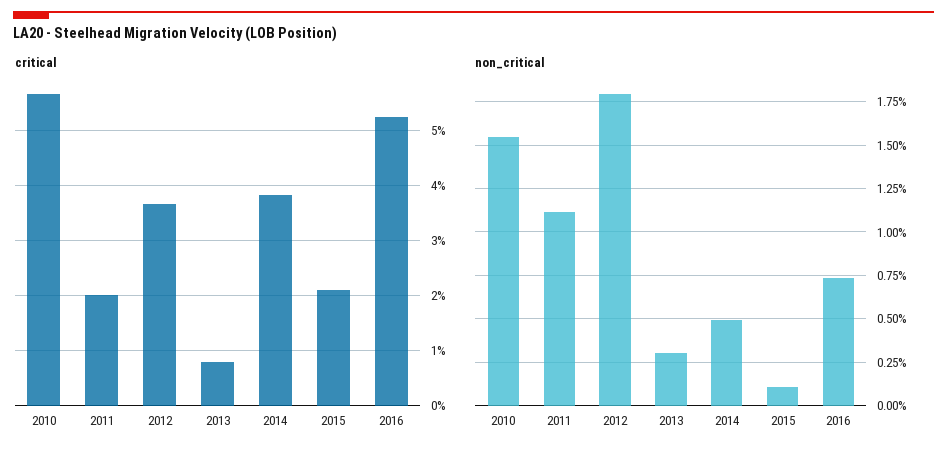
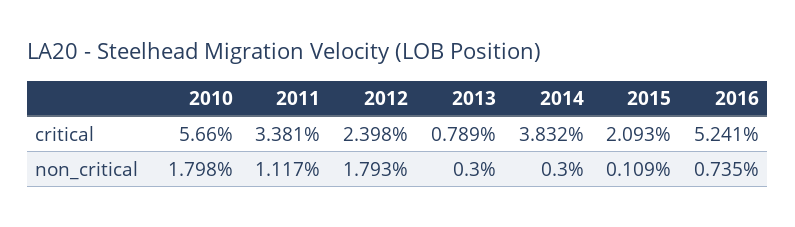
critical, 2011: 2 -> 3.381
critical, 2012: 3.6 -> 2.398
non_critical, 2010: 1.55 -> 1.798
non_critical, 2014: 0.5 -> 0.3

